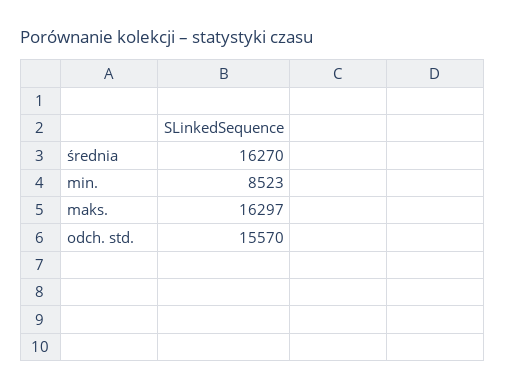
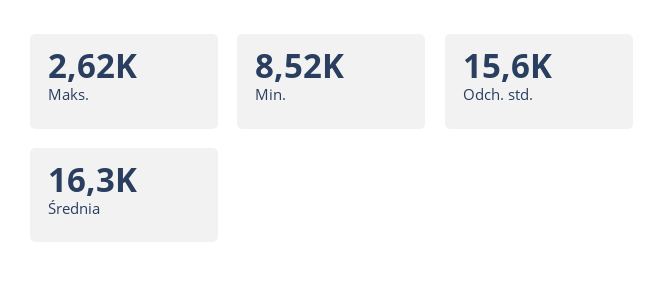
maks.: 16297 -> 2620

